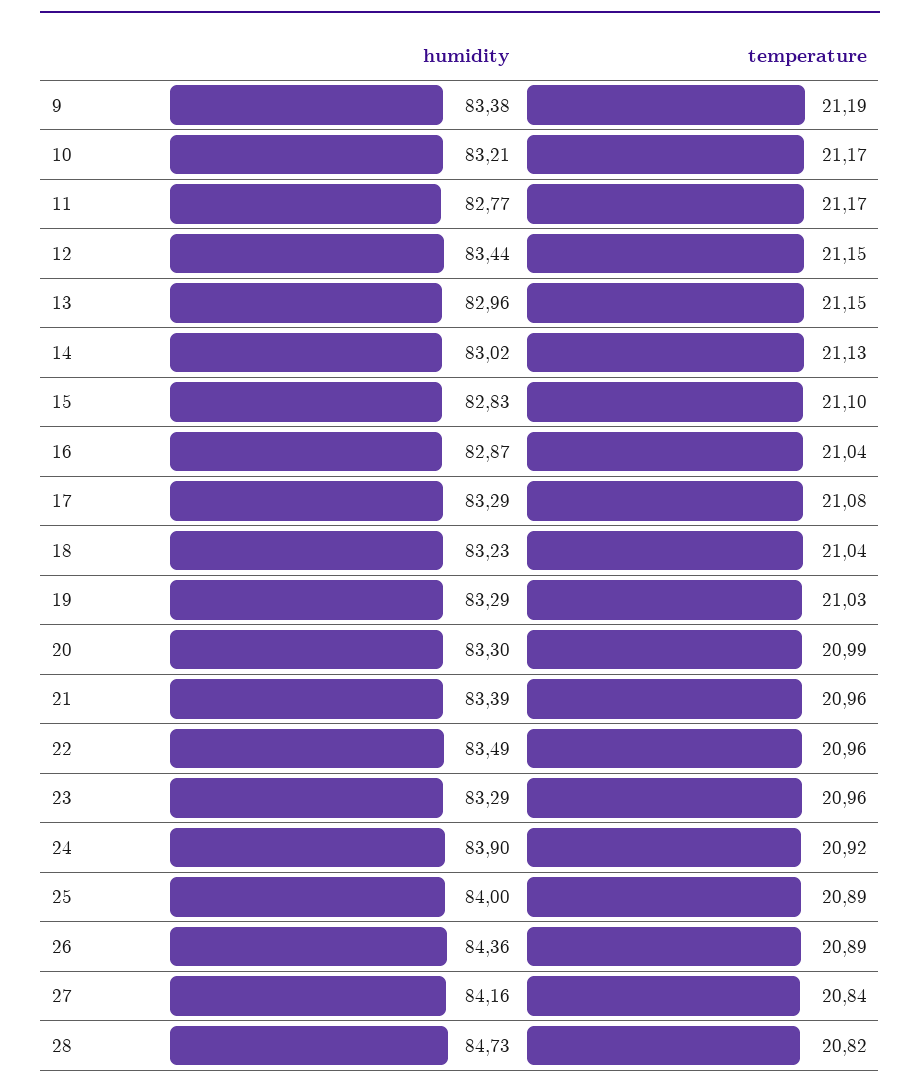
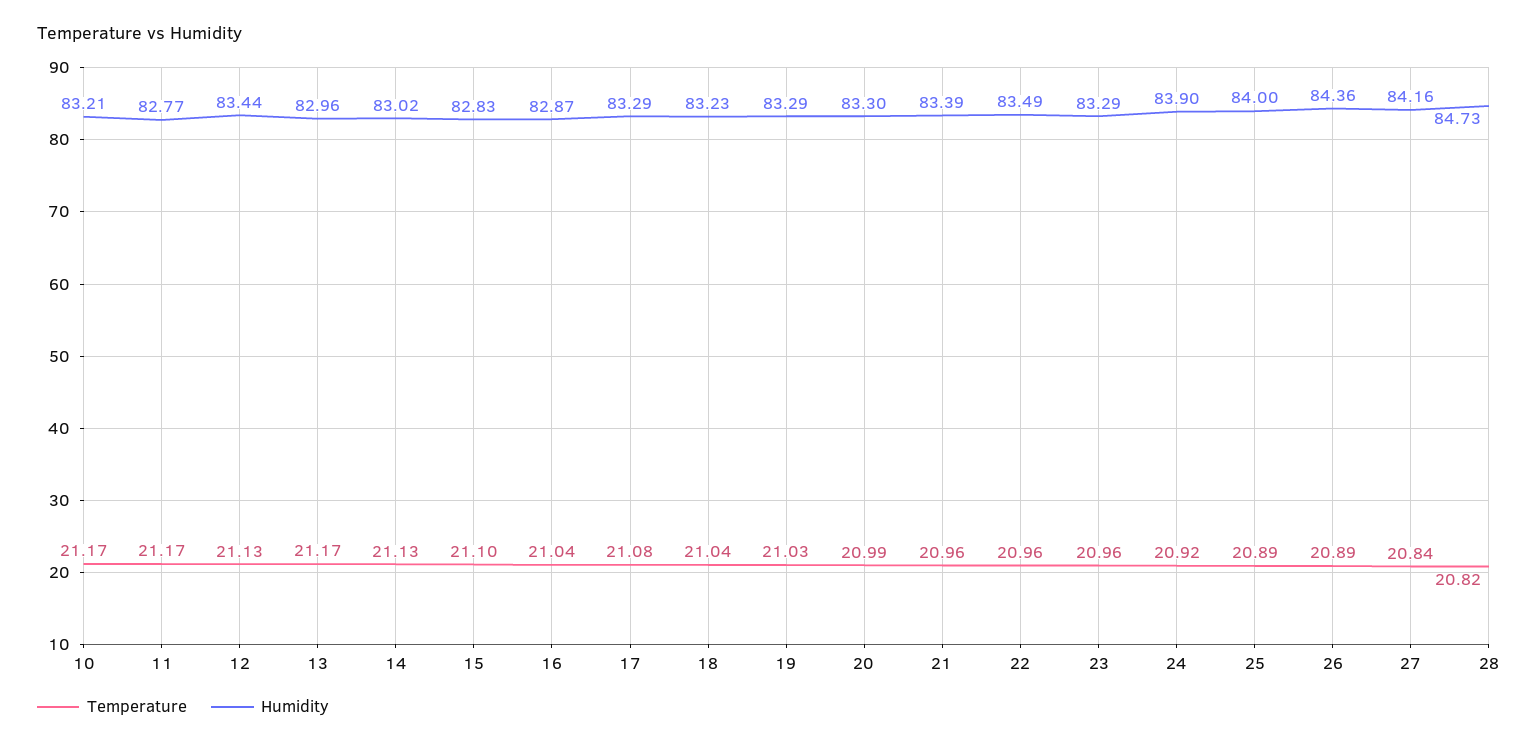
humidity, 9: 83.38 -> none
temperature, 9: 21.19 -> none
temperature, 12: 21.15 -> 21.13
temperature, 13: 21.15 -> 21.17

